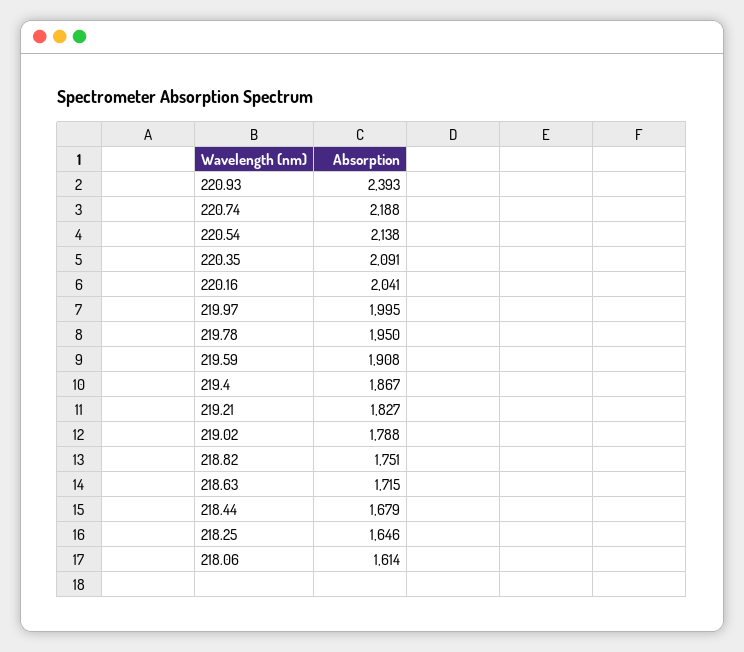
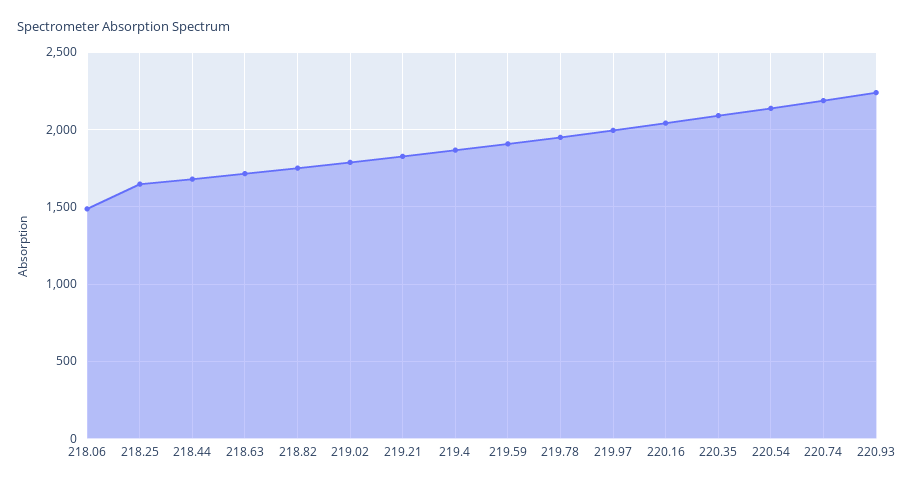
220.93: 2393 -> 2250
218.06: 1614 -> 1500

